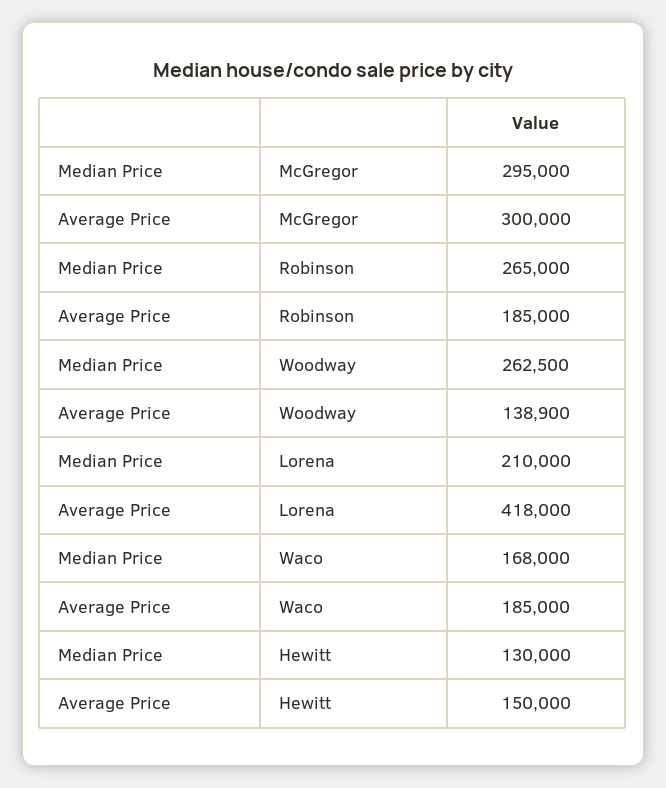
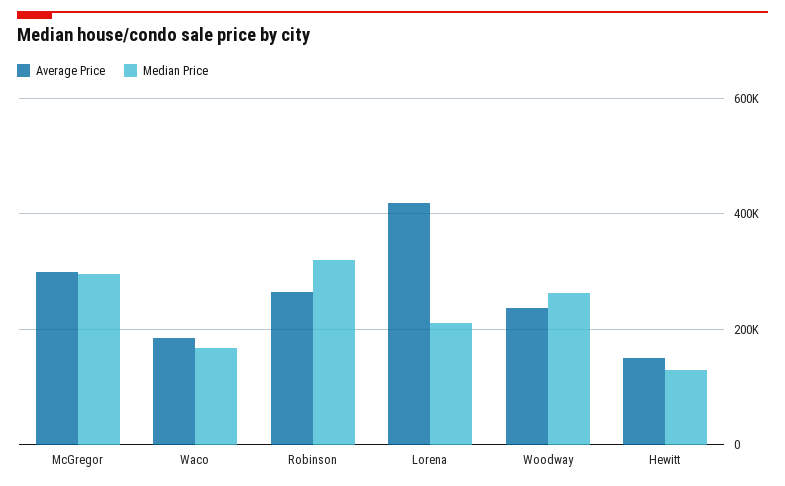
Median Price, Robinson: 265000 -> 320000
Average Price, Robinson: 185000 -> 260000
Average Price, Woodway: 138900 -> 240000

